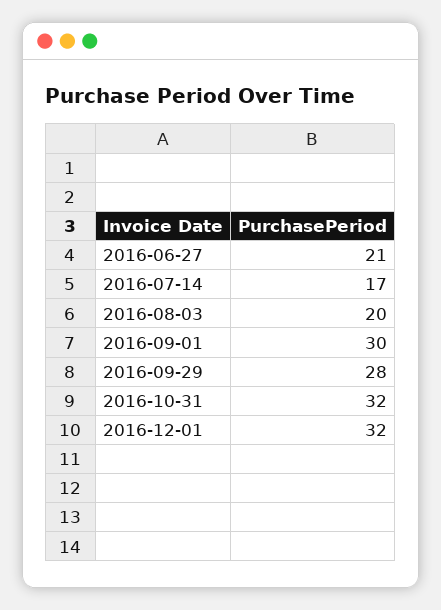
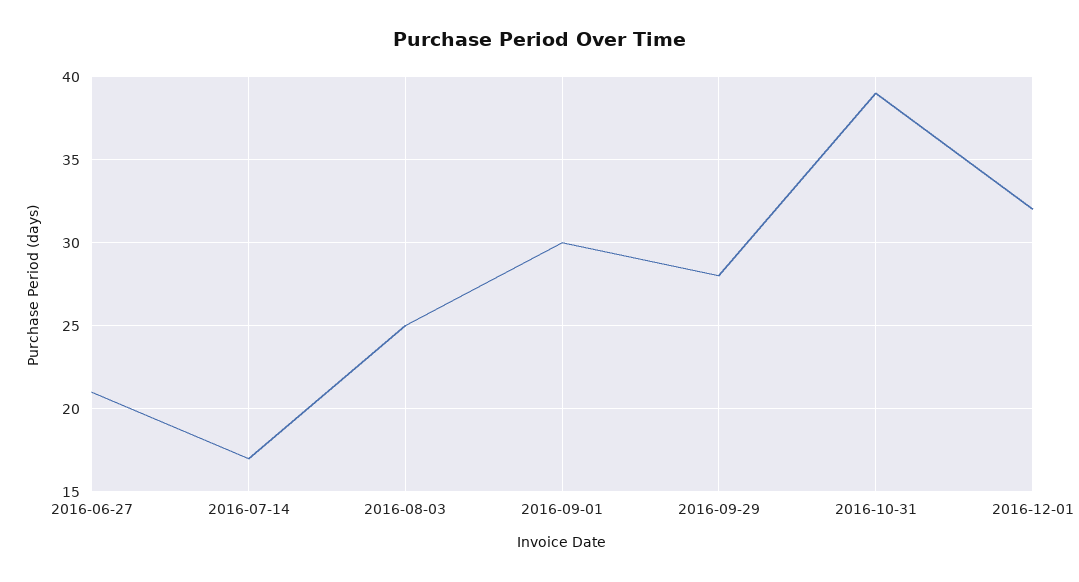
2016-08-03: 20 -> 25
2016-10-31: 32 -> 39

